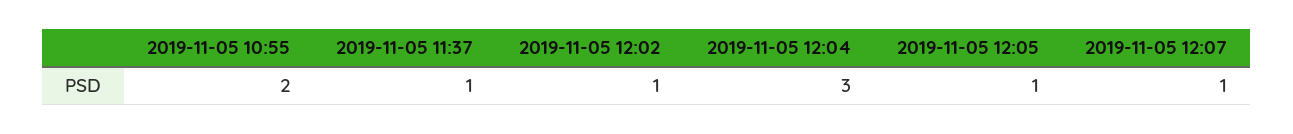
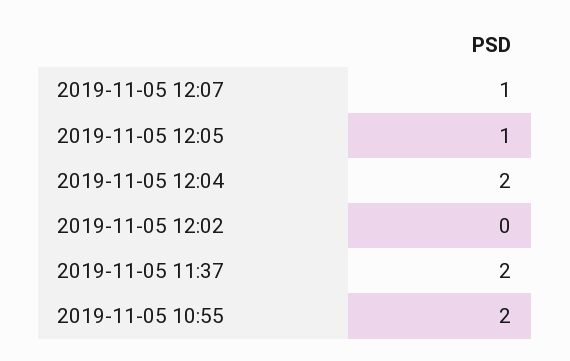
2019-11-05 11:37: 1 -> 2
2019-11-05 12:02: 1 -> 0
2019-11-05 12:04: 3 -> 2

